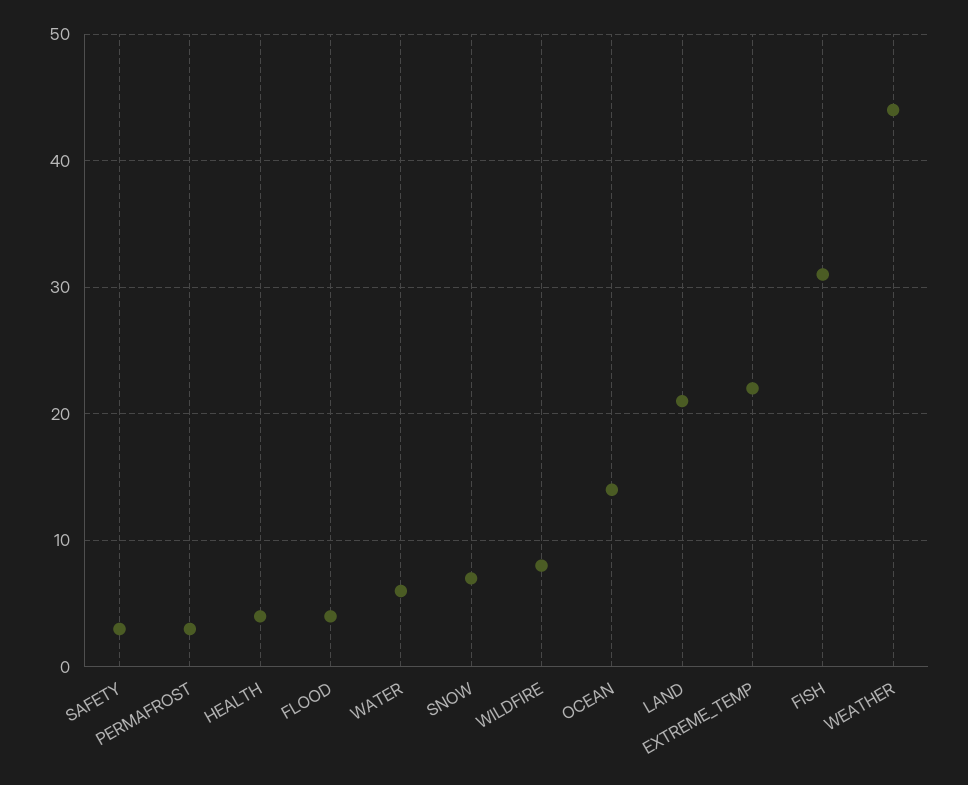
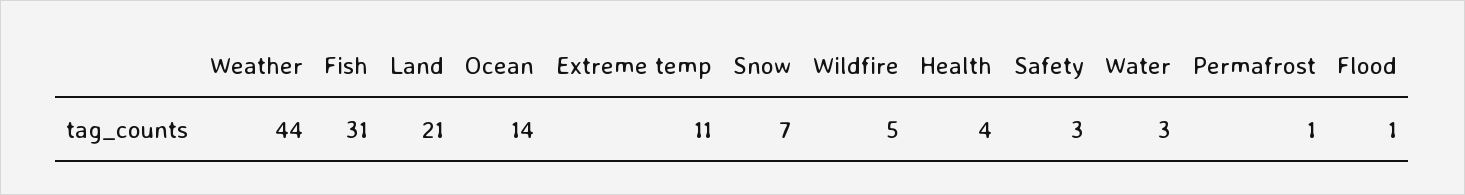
PERMAFROST: 3 -> 1
FLOOD: 4 -> 1
WATER: 6 -> 3
WILDFIRE: 8 -> 5
EXTREME_TEMP: 22 -> 11

